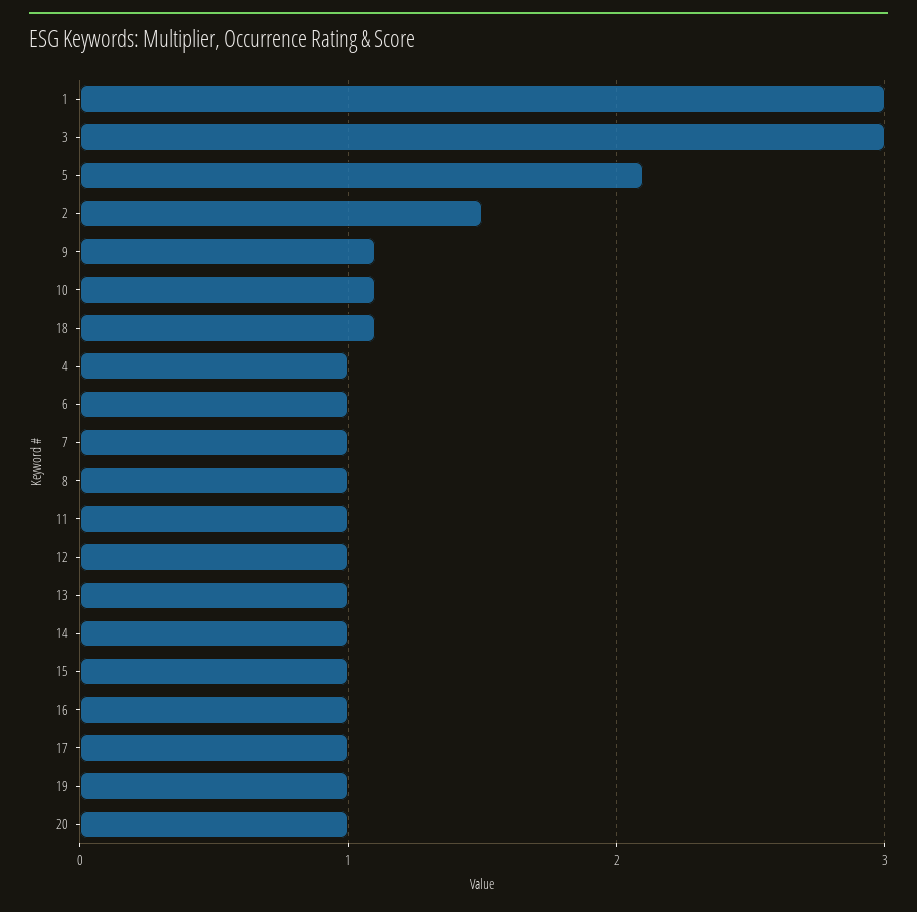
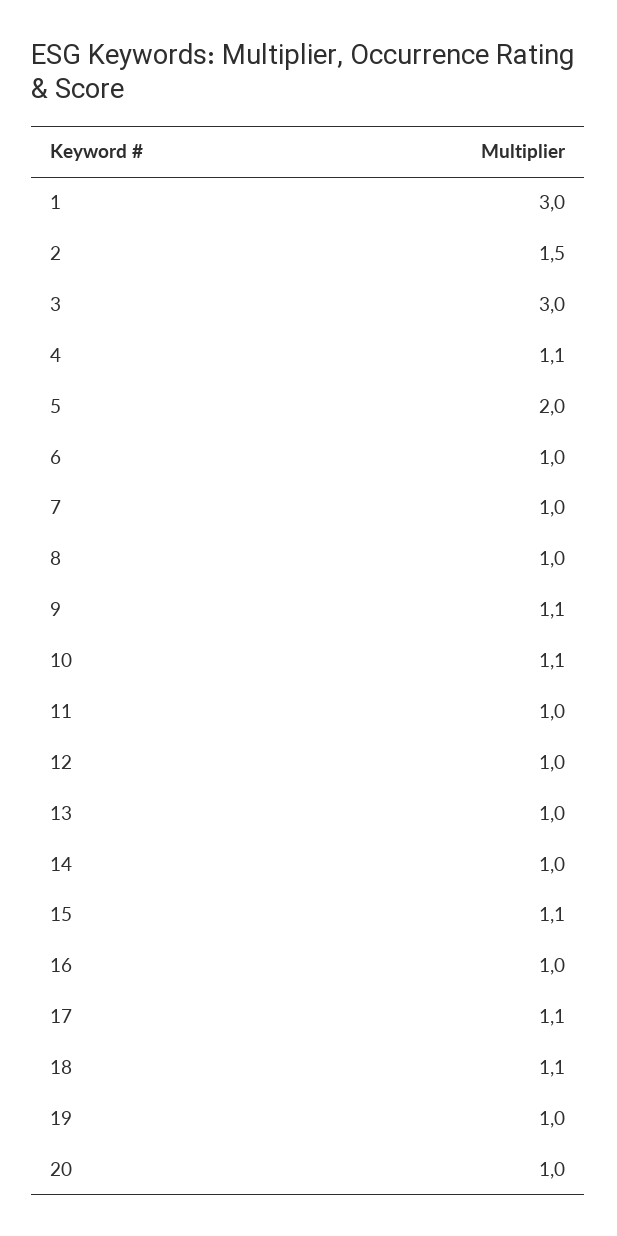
5: 2.1 -> 2
4: 1 -> 1.1
15: 1 -> 1.1
17: 1 -> 1.1

